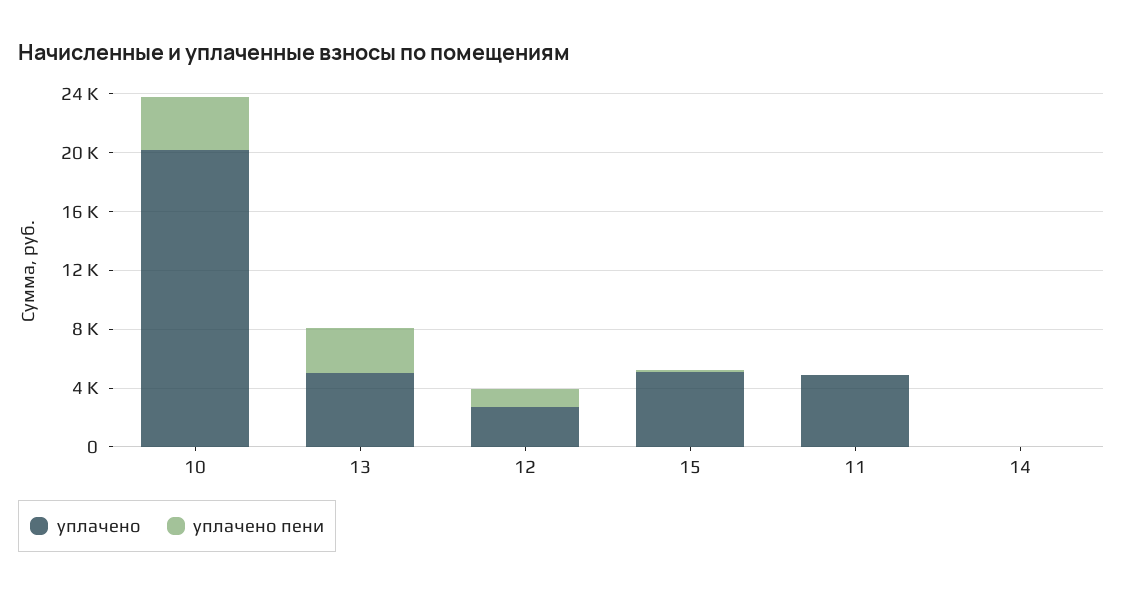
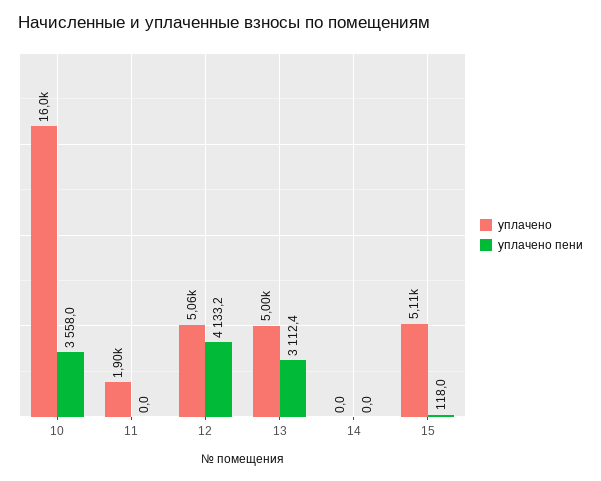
уплачено, 10: 20000 -> 16000
уплачено, 12: 3000 -> 5060
уплачено пени, 12: 1000 -> 4133.2
уплачено, 11: 5000 -> 1900

